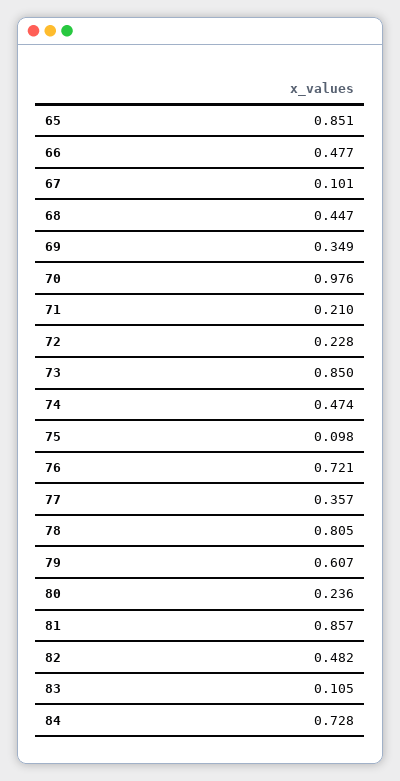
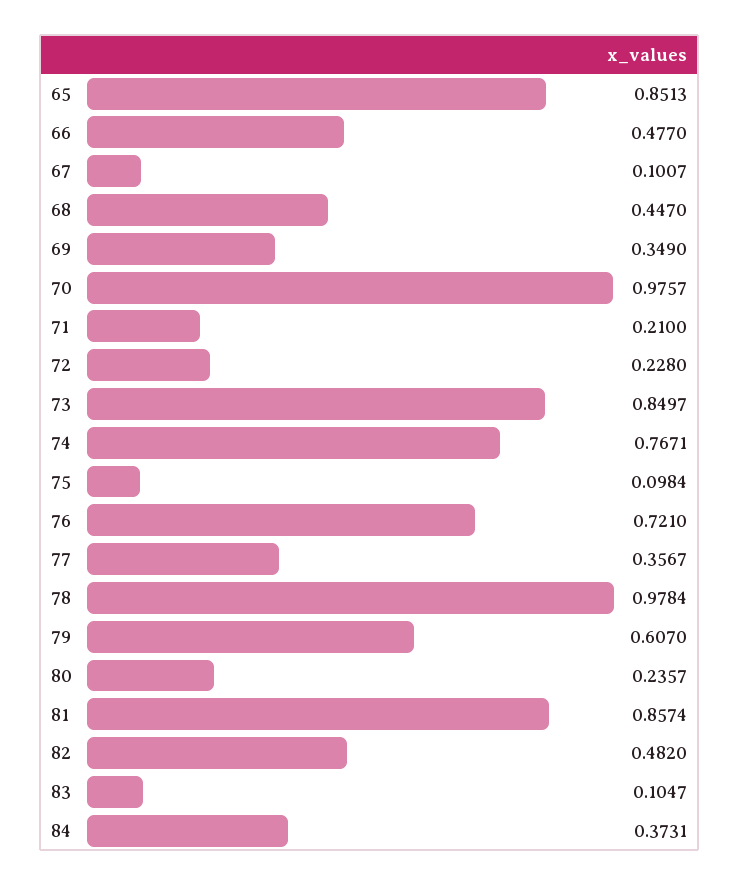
74: 0.474 -> 0.7671
78: 0.805 -> 0.9784
84: 0.728 -> 0.3731

